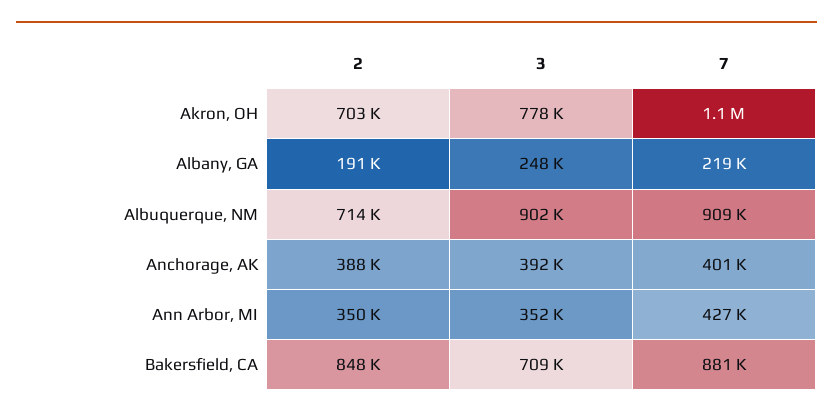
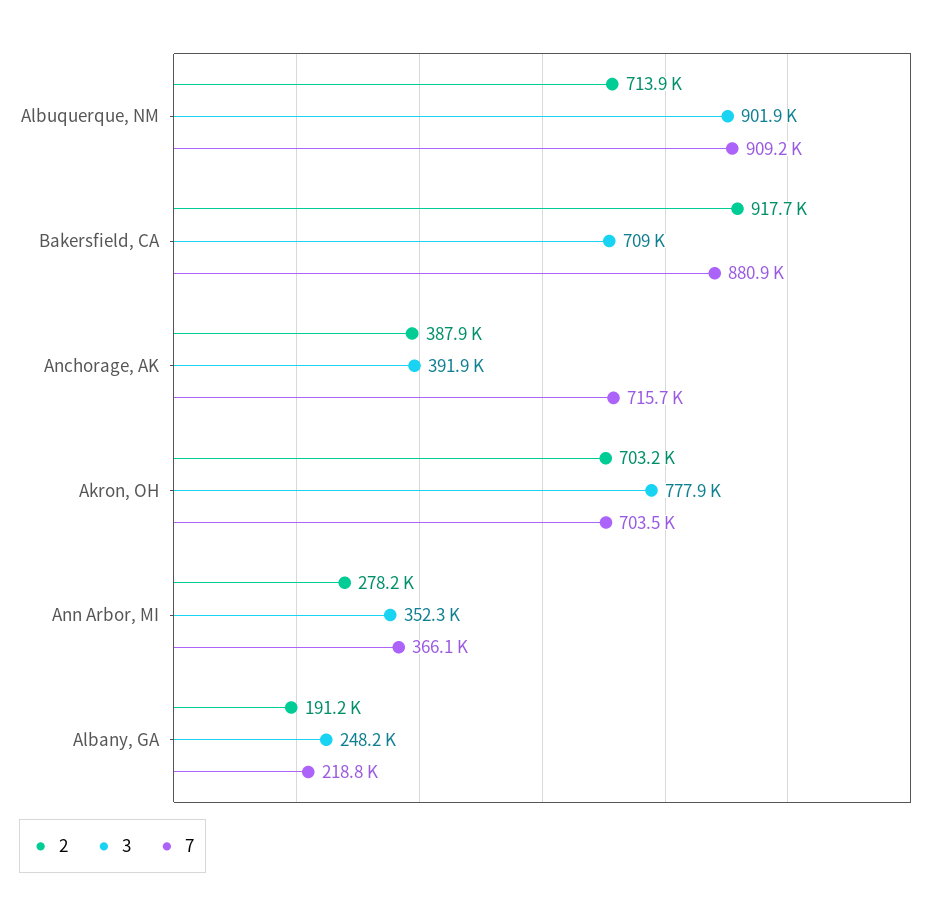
7, Akron, OH: 1100000 -> 703500
7, Anchorage, AK: 401000 -> 715700
2, Ann Arbor, MI: 350000 -> 278200
7, Ann Arbor, MI: 427000 -> 366100
2, Bakersfield, CA: 848000 -> 917700

